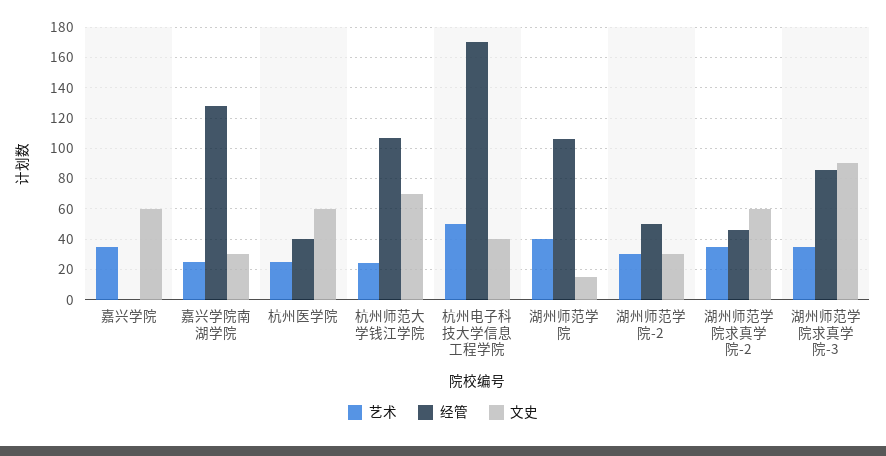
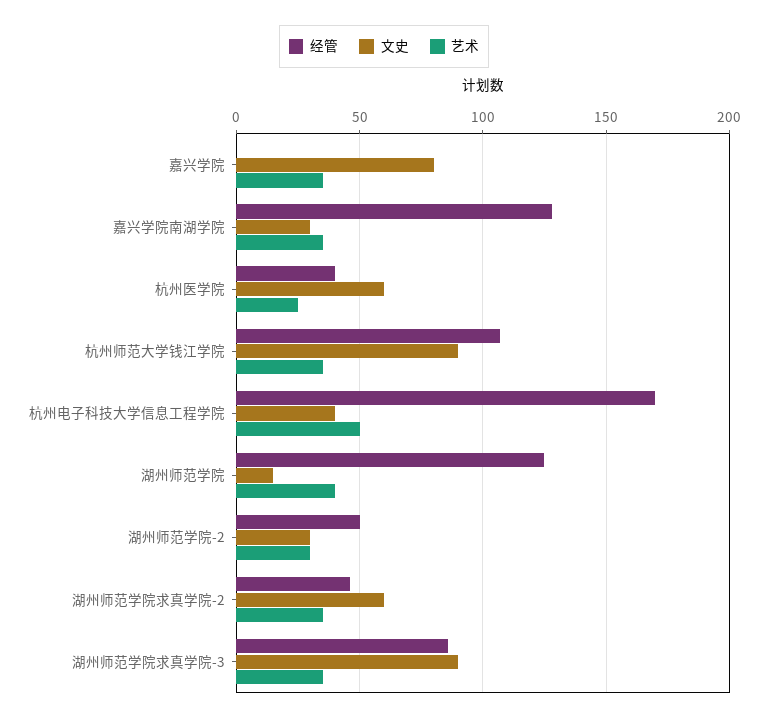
文史, 嘉兴学院: 60 -> 80
艺术, 嘉兴学院南湖学院: 25 -> 35
艺术, 杭州师范大学钱江学院: 25 -> 35
文史, 杭州师范大学钱江学院: 70 -> 90
经管, 湖州师范学院: 105 -> 125

